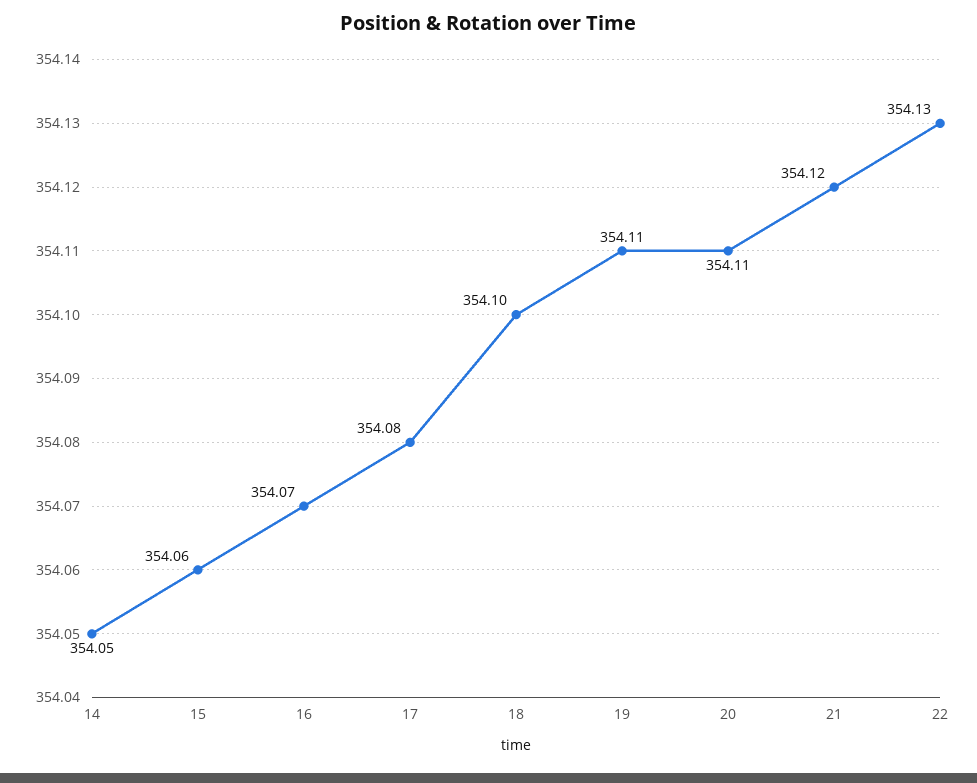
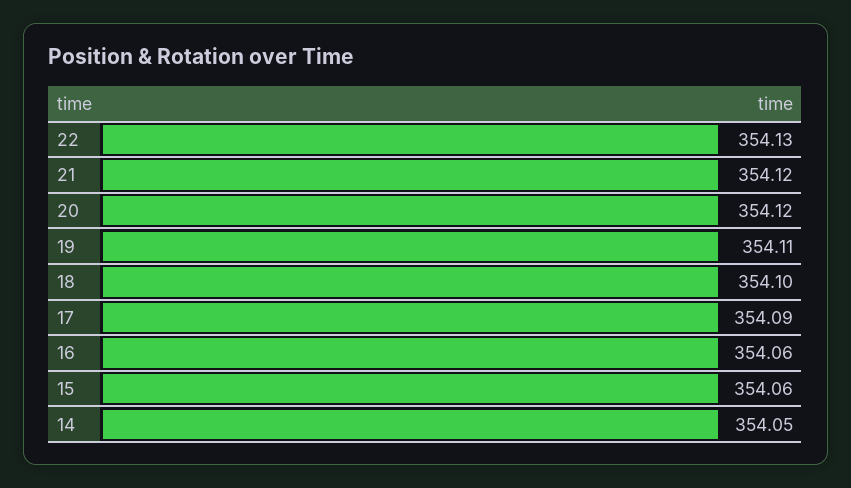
16: 354.07 -> 354.06
17: 354.08 -> 354.09
20: 354.11 -> 354.12

